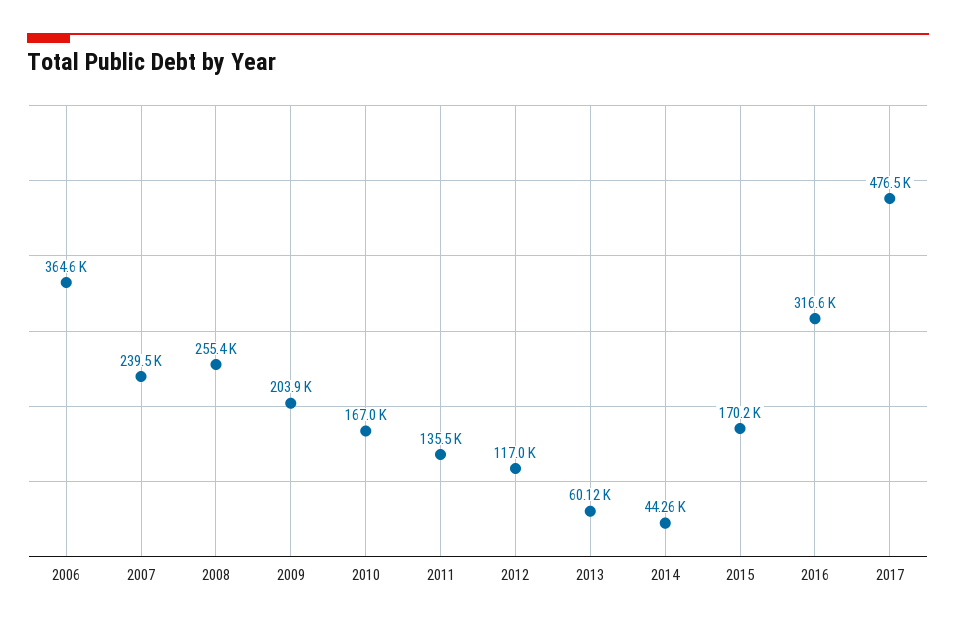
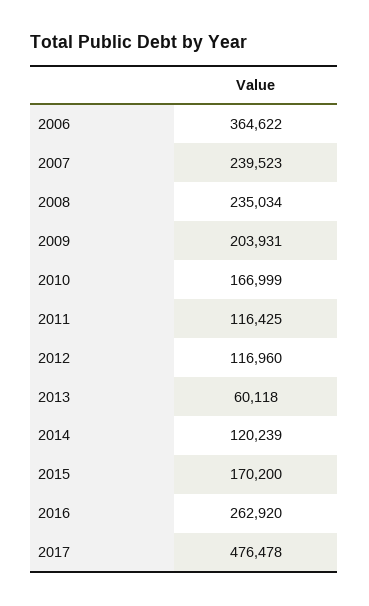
2008: 255400 -> 235034
2011: 135500 -> 116425
2014: 44260 -> 120239
2016: 316600 -> 262920

